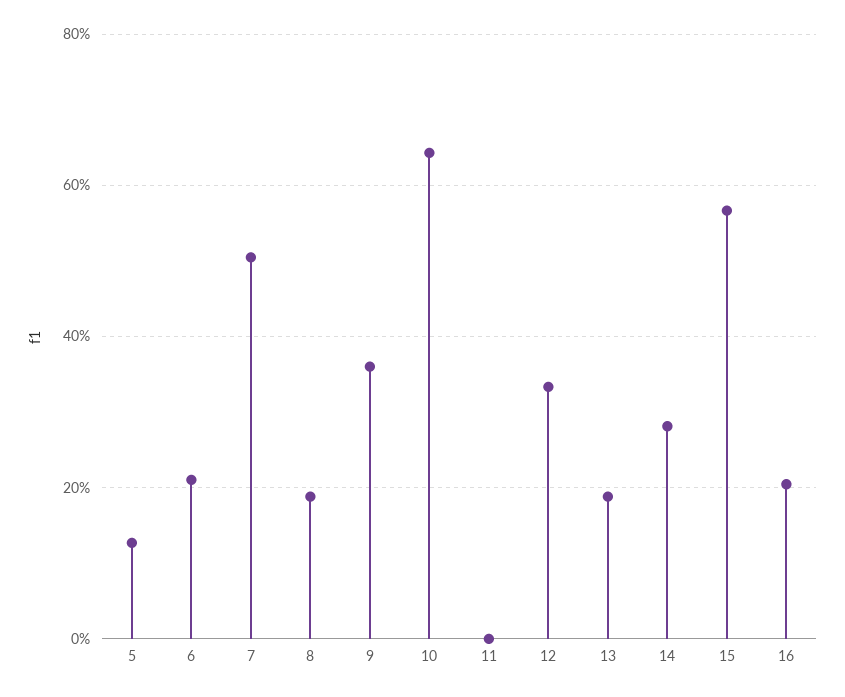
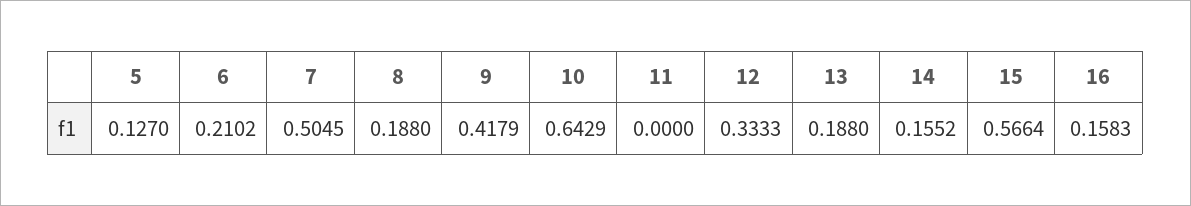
9: 0.36 -> 0.4179
14: 0.28 -> 0.1552
16: 0.2 -> 0.1583

